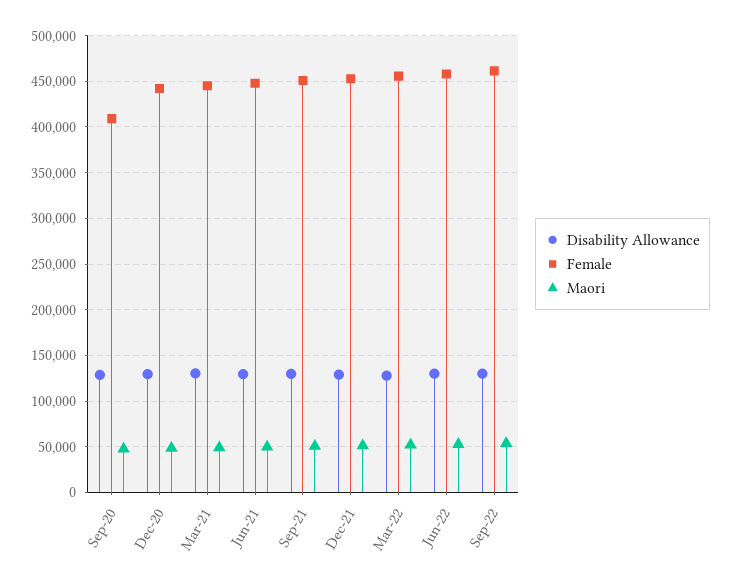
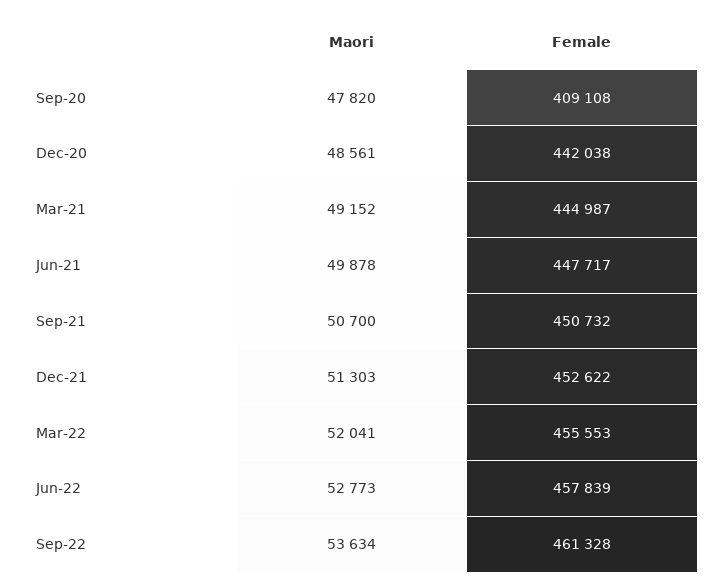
Disability Allowance, Sep-20: 130000 -> none
Disability Allowance, Dec-20: 130000 -> none
Disability Allowance, Mar-21: 130000 -> none
Disability Allowance, Jun-21: 130000 -> none
Disability Allowance, Sep-21: 130000 -> none
Disability Allowance, Dec-21: 130000 -> none
Disability Allowance, Mar-22: 130000 -> none
Disability Allowance, Jun-22: 130000 -> none
Disability Allowance, Sep-22: 130000 -> none

